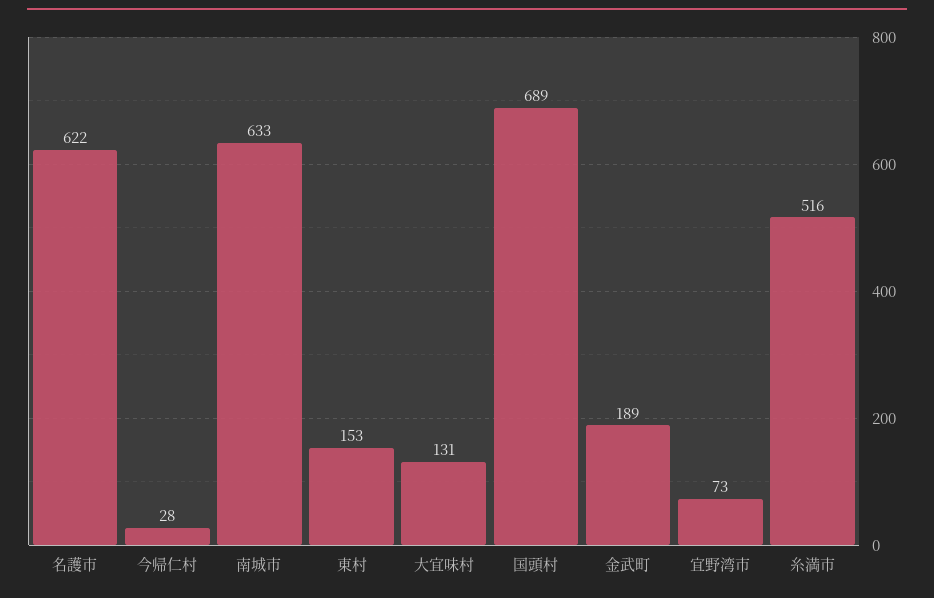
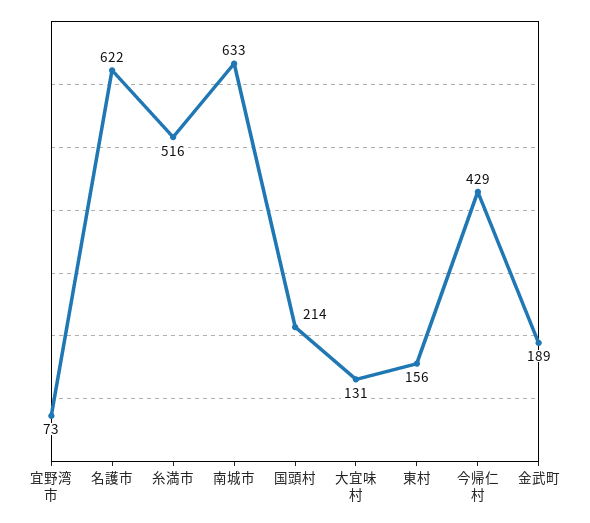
今帰仁村: 28 -> 429
東村: 153 -> 156
国頭村: 689 -> 214

